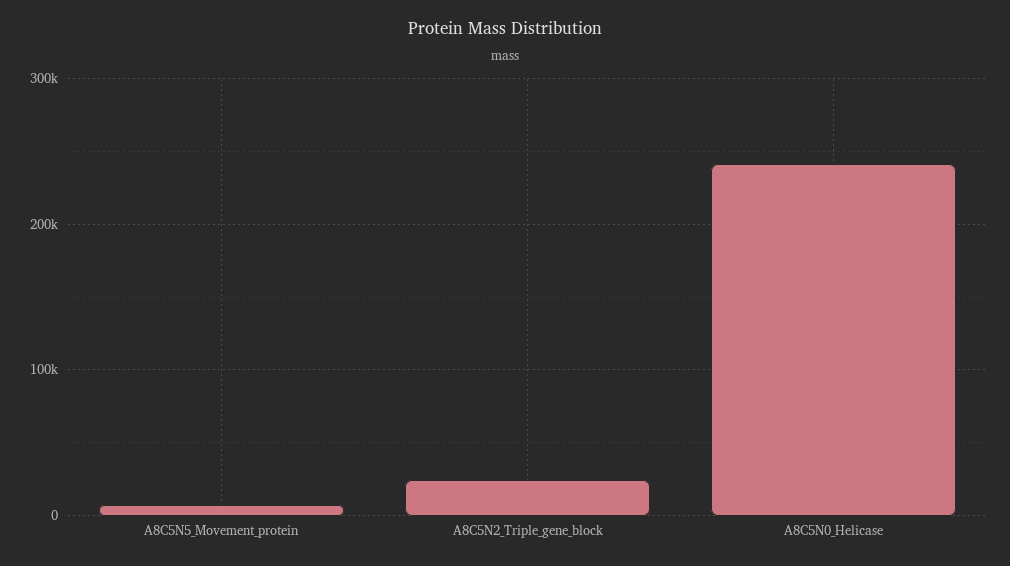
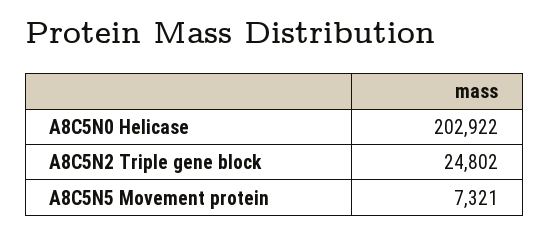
A8C5N0_Helicase: 240000 -> 202922

